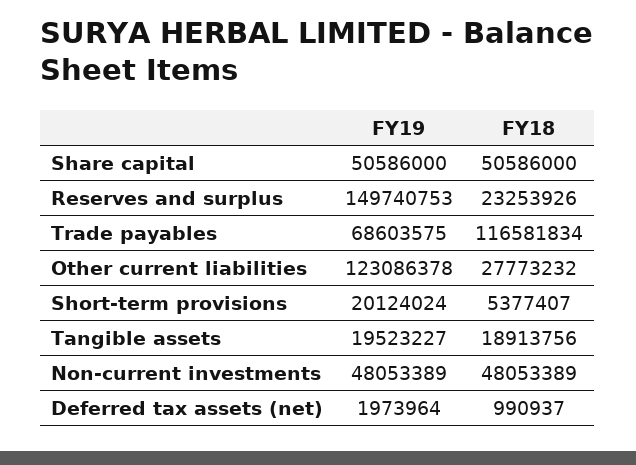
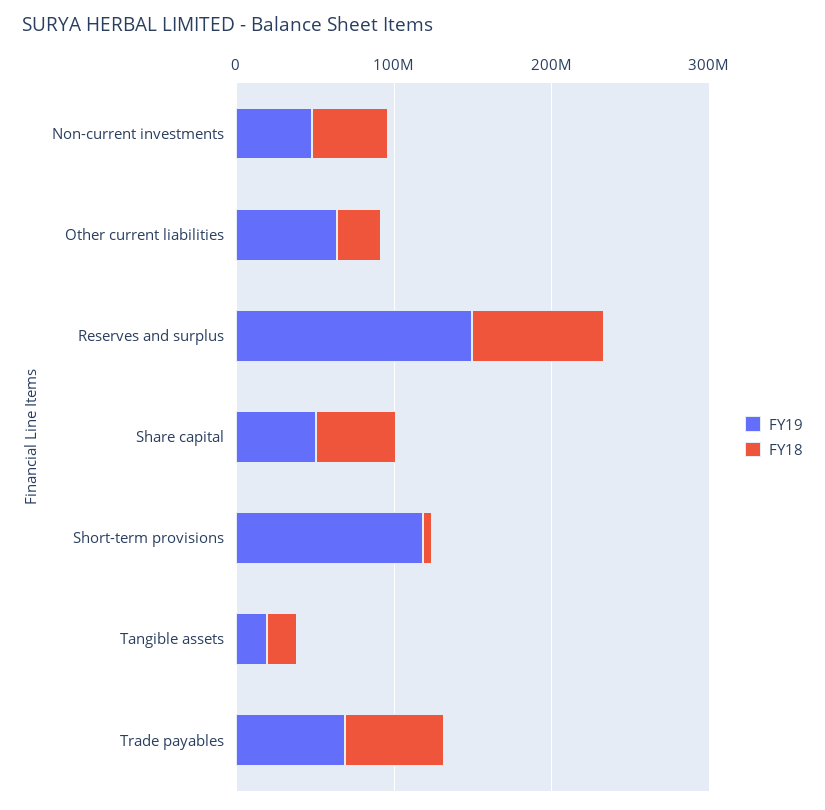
FY18, Reserves and surplus: 23253926 -> 80000000
FY18, Trade payables: 116581834 -> 60000000
FY19, Other current liabilities: 123086378 -> 60000000
FY19, Short-term provisions: 20124024 -> 120000000
FY19, Deferred tax assets (net): 1973964 -> none
FY18, Deferred tax assets (net): 990937 -> none

